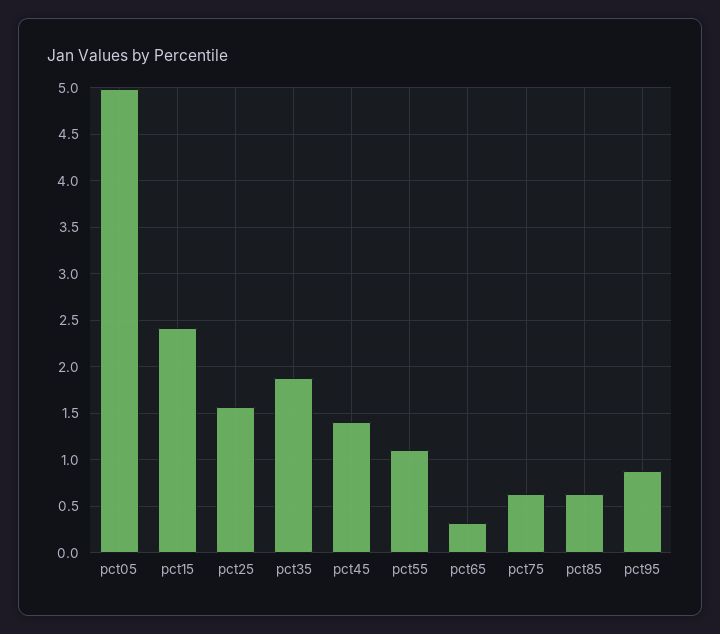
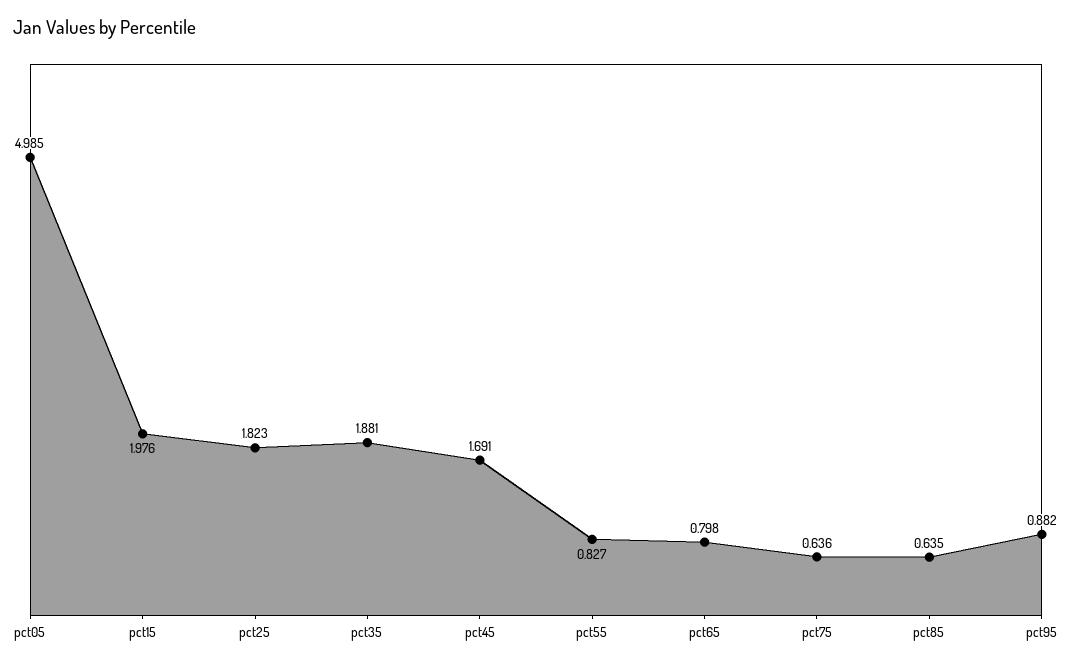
pct15: 2.4 -> 1.976
pct25: 1.6 -> 1.823
pct45: 1.4 -> 1.691
pct55: 1.1 -> 0.827
pct65: 0.3 -> 0.798

